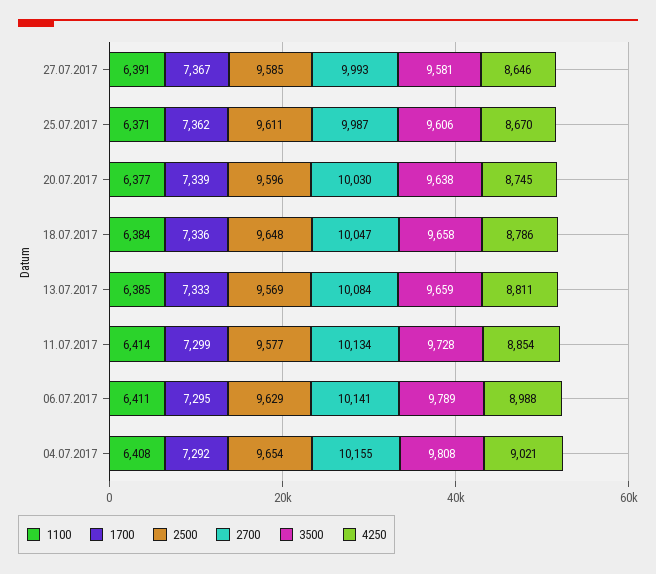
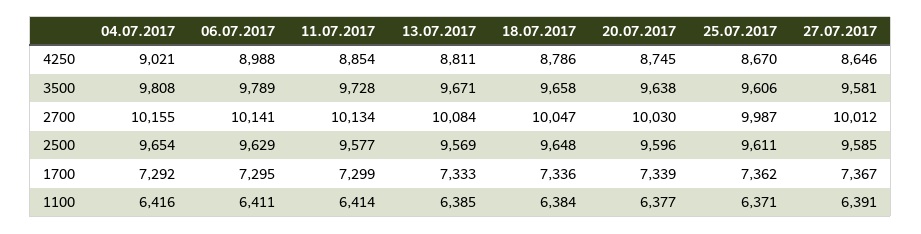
2700, 27.07.2017: 9993 -> 10012
3500, 13.07.2017: 9659 -> 9671
1100, 04.07.2017: 6408 -> 6416

